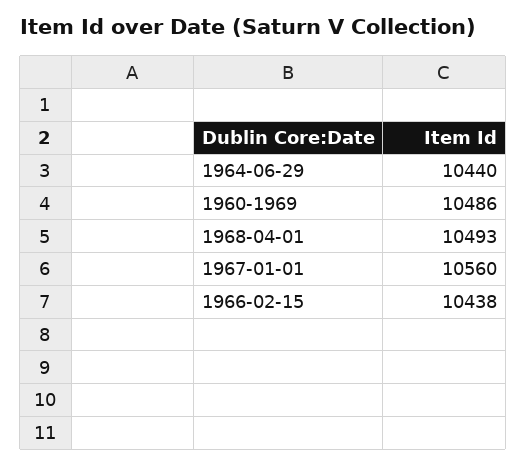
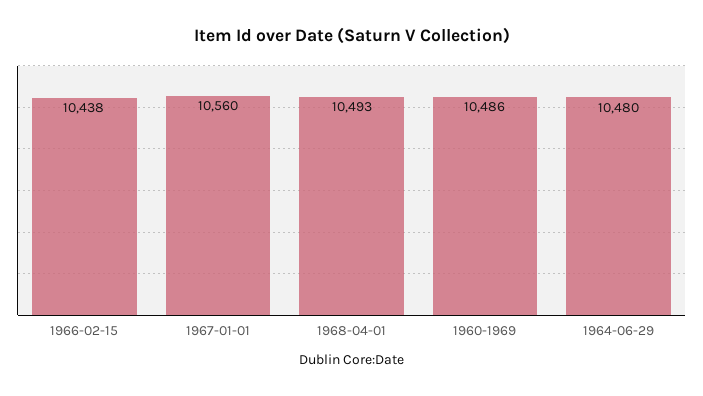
1964-06-29: 10440 -> 10480

